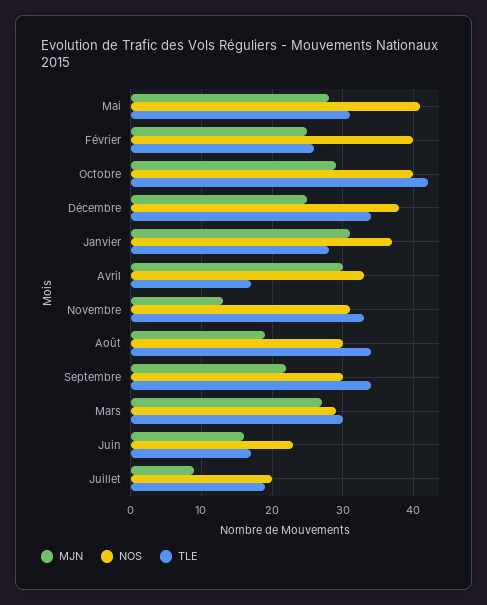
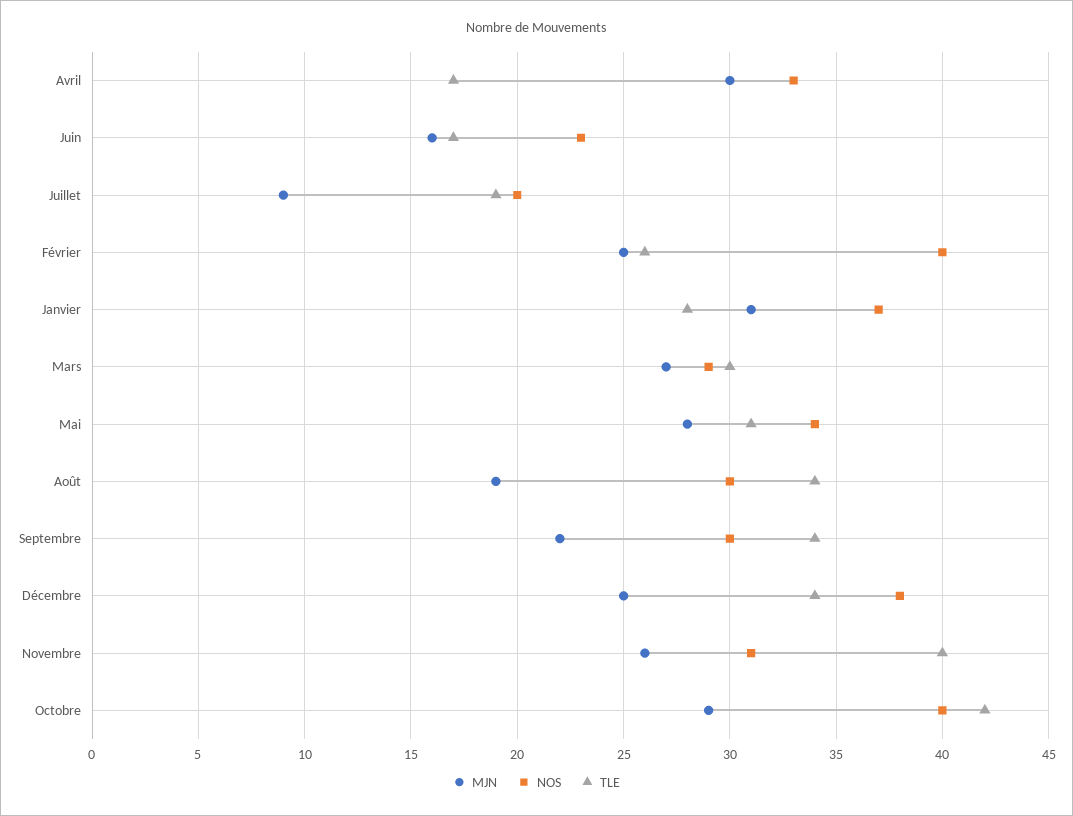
NOS, Mai: 41 -> 34
MJN, Novembre: 13 -> 26
TLE, Novembre: 33 -> 40

